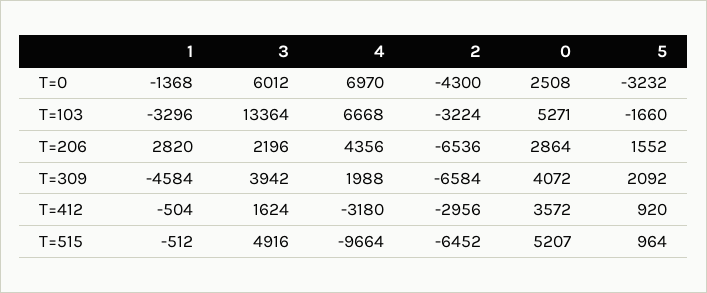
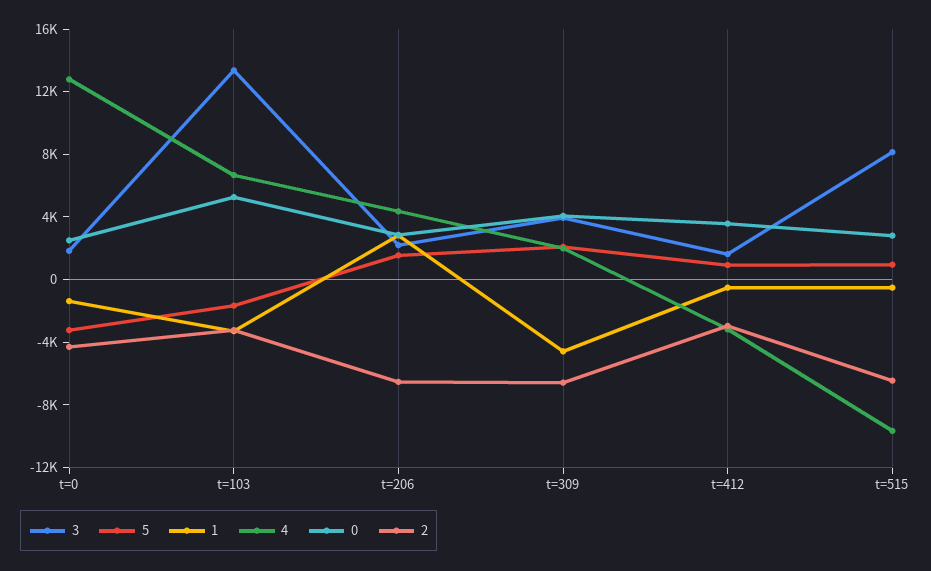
3, T=0: 6012 -> 2000
4, T=0: 6970 -> 13000
3, T=515: 4916 -> 8000
0, T=515: 5207 -> 3000

